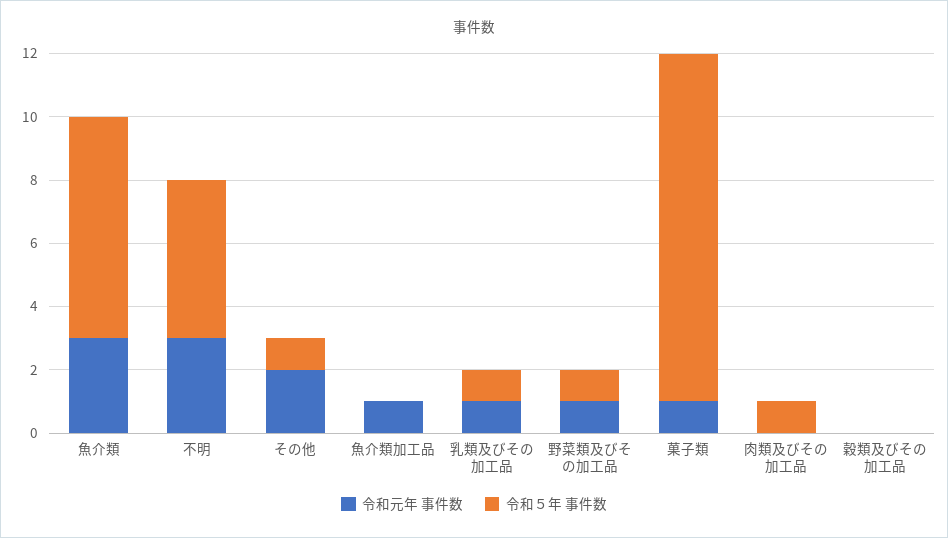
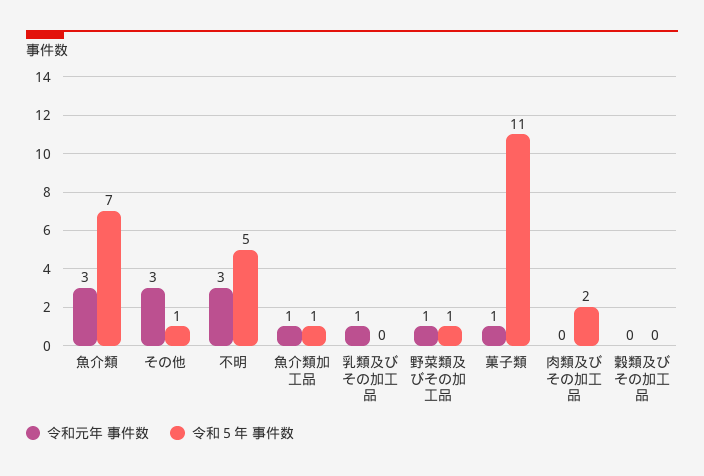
令和元年 事件数, その他: 2 -> 3
令和５年 事件数, 魚介類加工品: 0 -> 1
令和５年 事件数, 乳類及びその加工品: 1 -> 0
令和５年 事件数, 肉類及びその加工品: 1 -> 2

